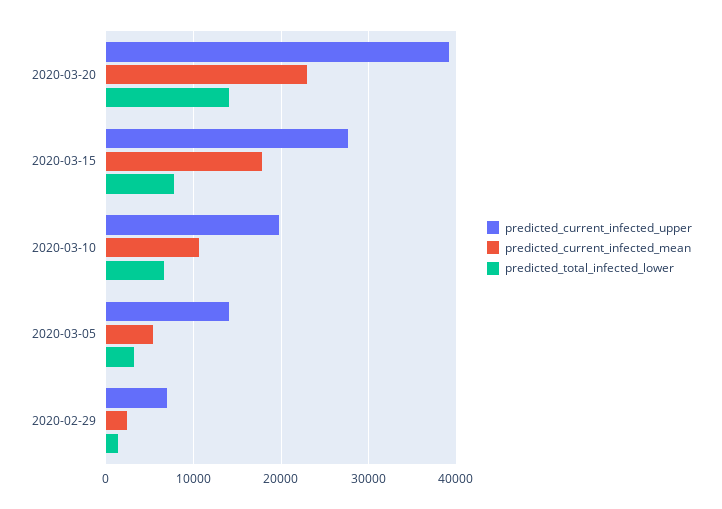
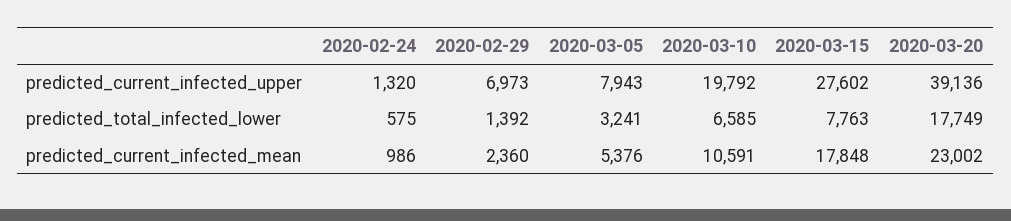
predicted_total_infected_lower, 2020-03-20: 14000 -> 17749
predicted_current_infected_upper, 2020-03-05: 14000 -> 7943
predicted_current_infected_upper, 2020-02-24: none -> 1320
predicted_total_infected_lower, 2020-02-24: none -> 575
predicted_current_infected_mean, 2020-02-24: none -> 986

